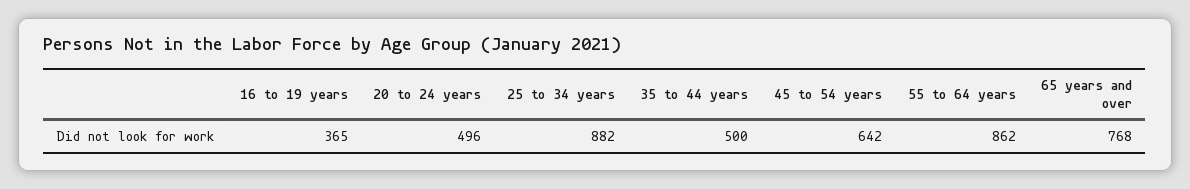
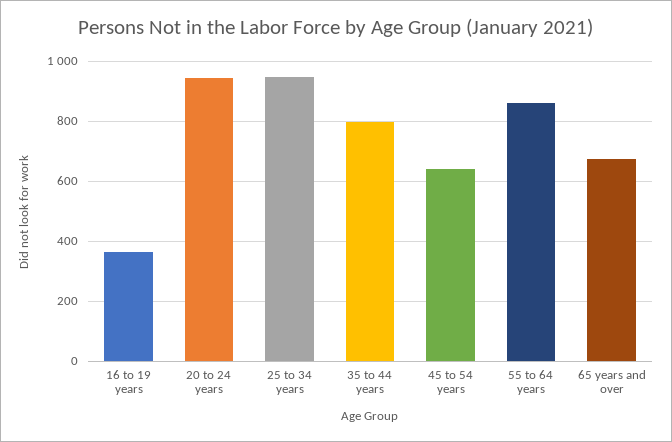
20 to 24 years: 496 -> 950
25 to 34 years: 882 -> 950
35 to 44 years: 500 -> 800
65 years and over: 768 -> 675

